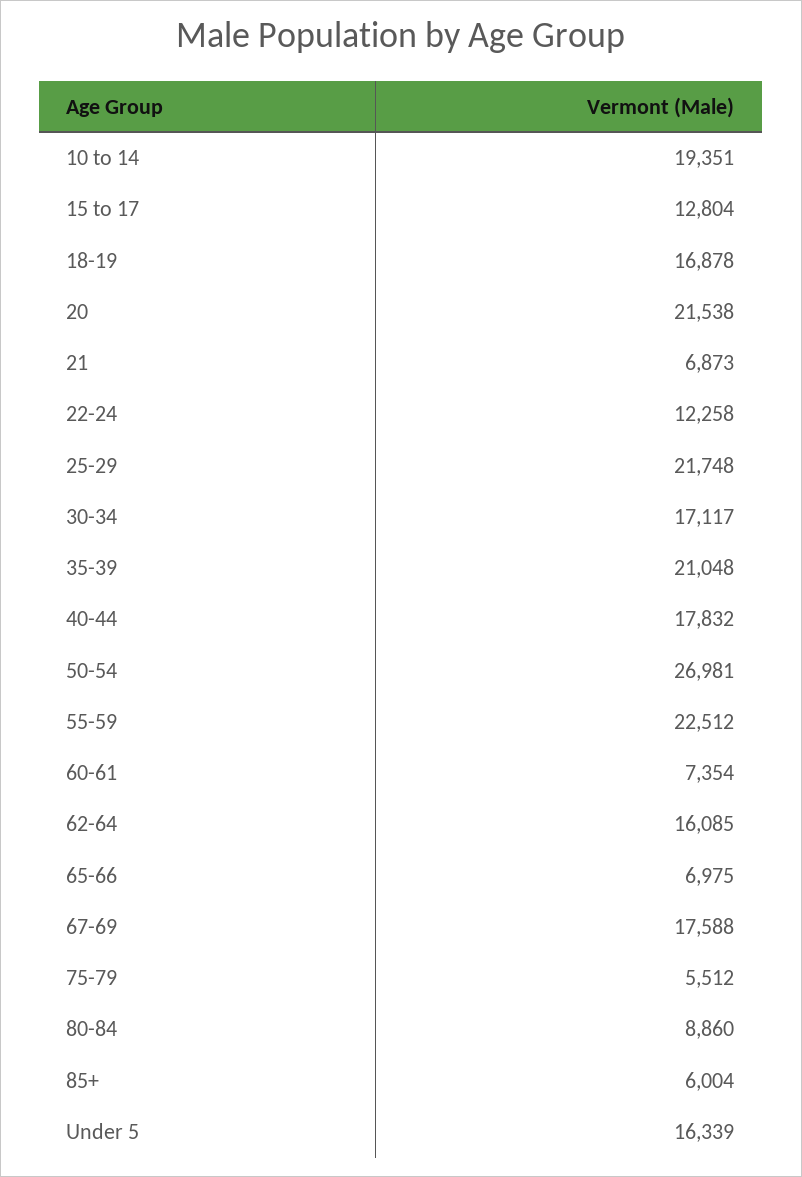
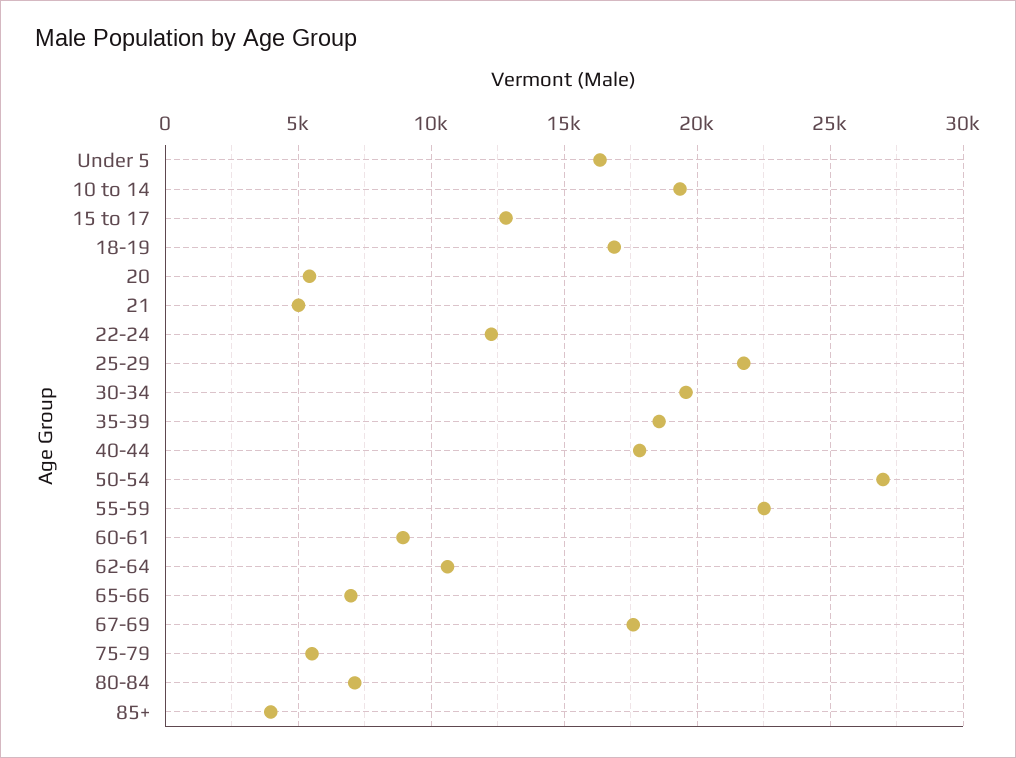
20: 21538 -> 5500
21: 6873 -> 5000
30-34: 17117 -> 19500
35-39: 21048 -> 18500
60-61: 7354 -> 9000
62-64: 16085 -> 10500
80-84: 8860 -> 7000
85+: 6004 -> 4000

